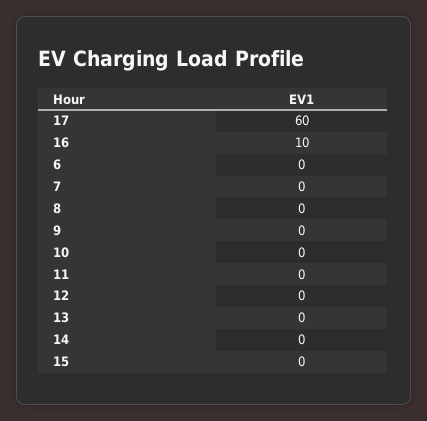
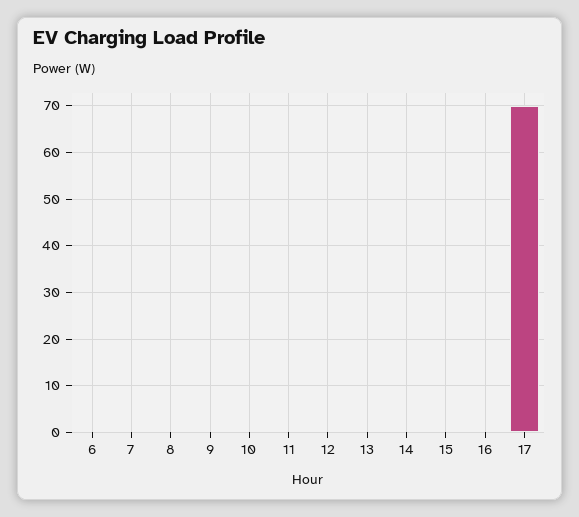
17: 60 -> 70
16: 10 -> 0

